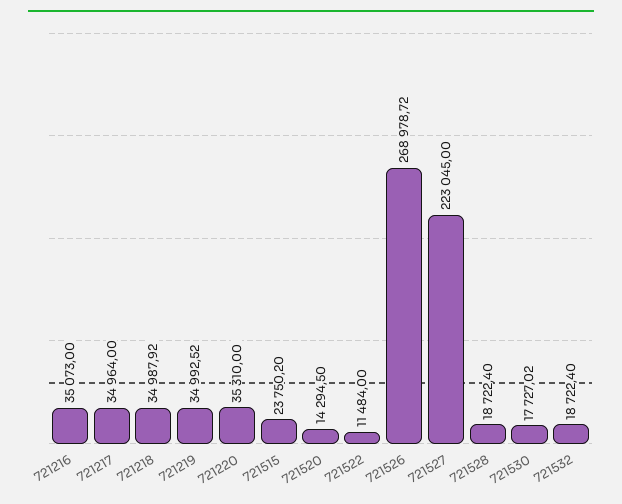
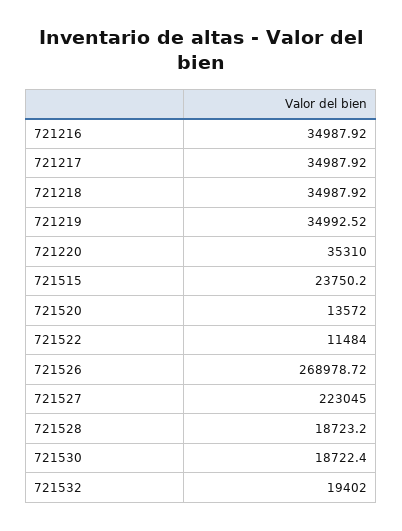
721216: 35073 -> 34987.92
721217: 34964 -> 34987.92
721520: 14294.5 -> 13572
721528: 18722.4 -> 18723.2
721530: 17727.02 -> 18722.4
721532: 18722.4 -> 19402

